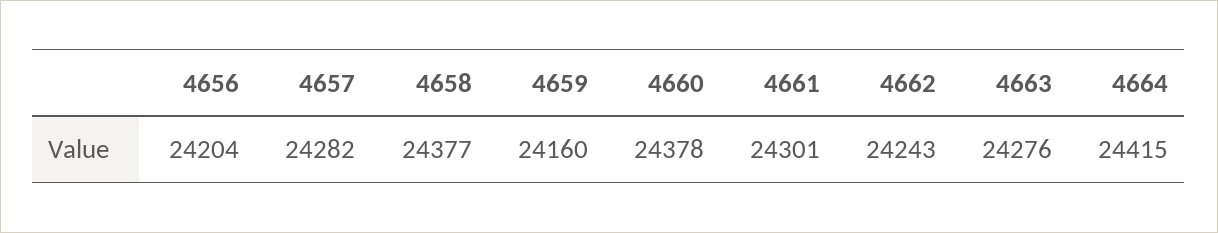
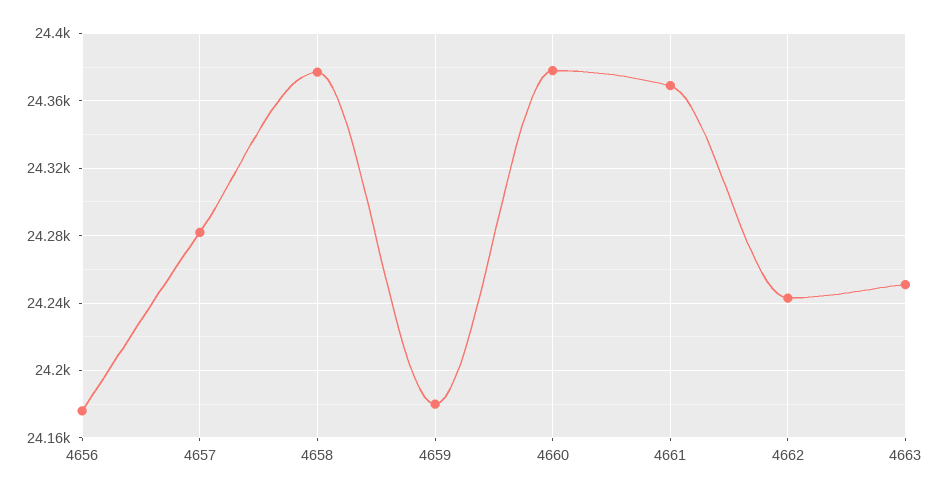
4656: 24204 -> 24175
4659: 24160 -> 24180
4661: 24301 -> 24370
4663: 24276 -> 24250
4664: 24415 -> none

